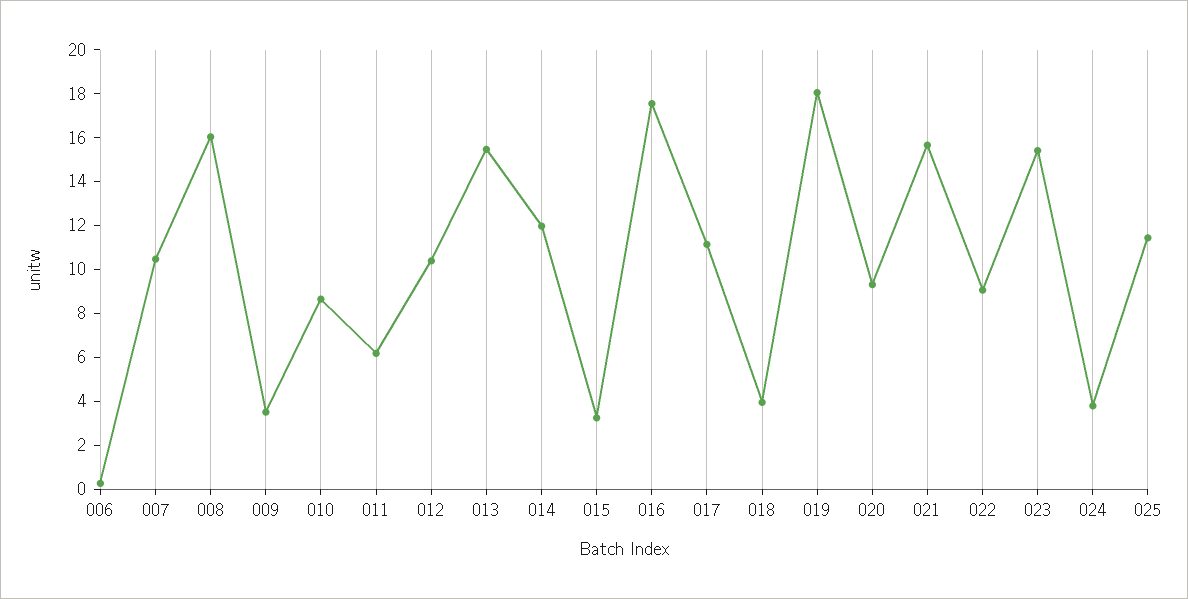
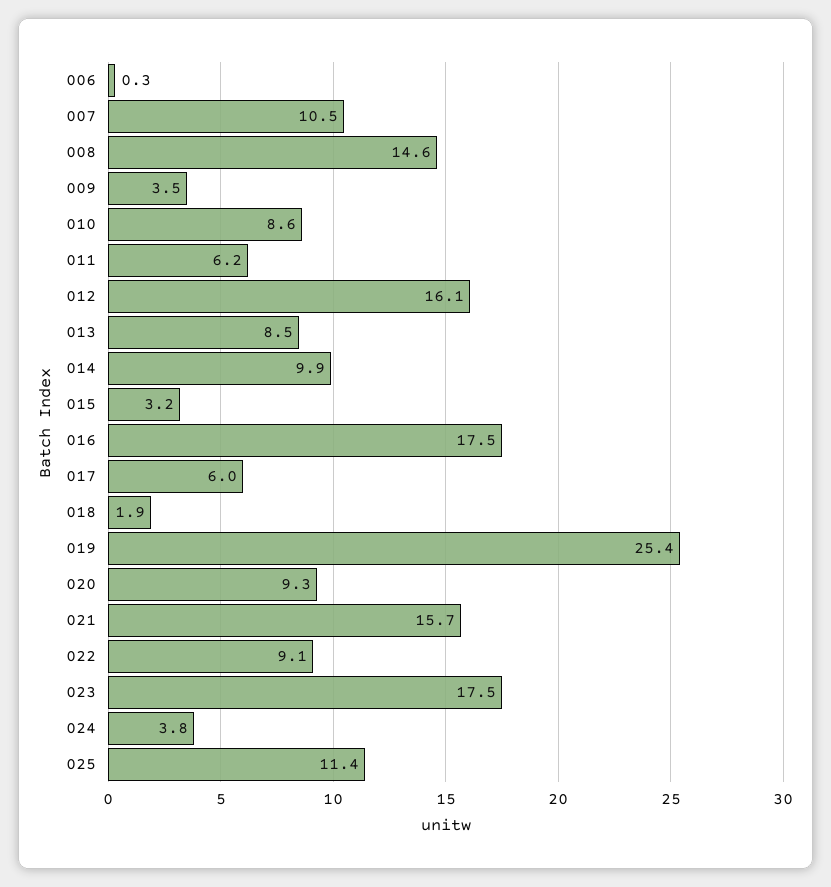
008: 16 -> 14.6
012: 10.5 -> 16.1
013: 15.5 -> 8.5
014: 12 -> 9.9
017: 11 -> 6
018: 4 -> 1.9
019: 18 -> 25.4
023: 15.5 -> 17.5

